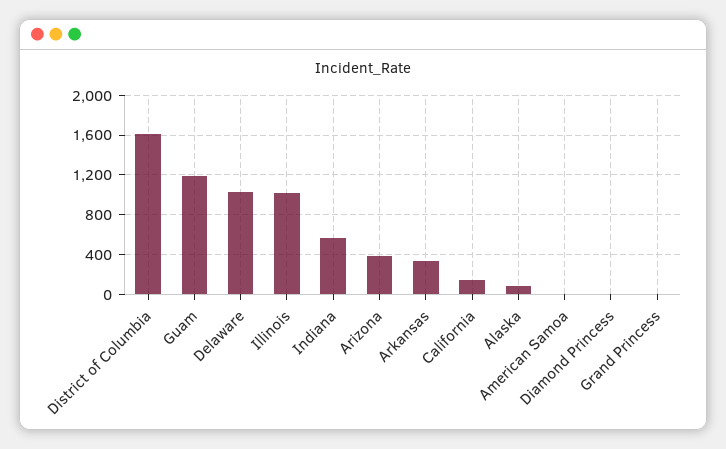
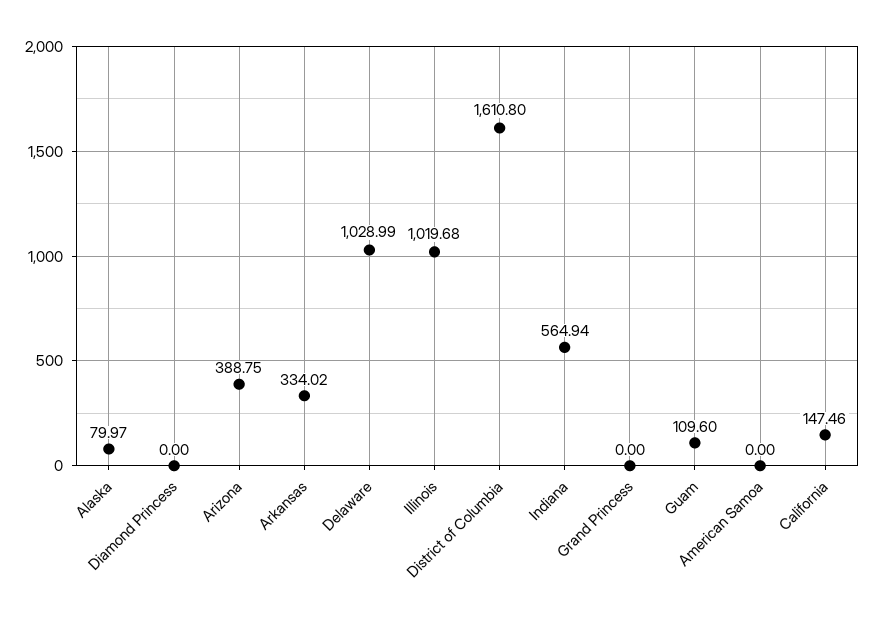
Guam: 1200 -> 109.6

